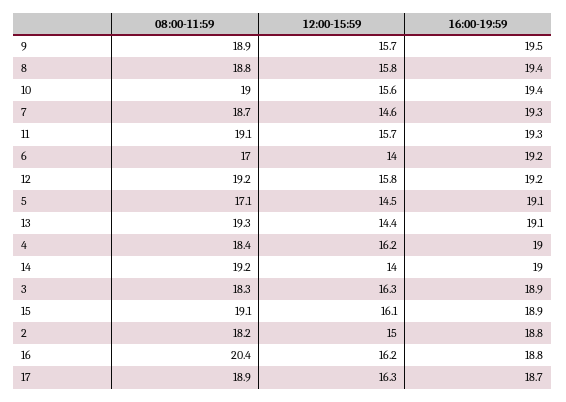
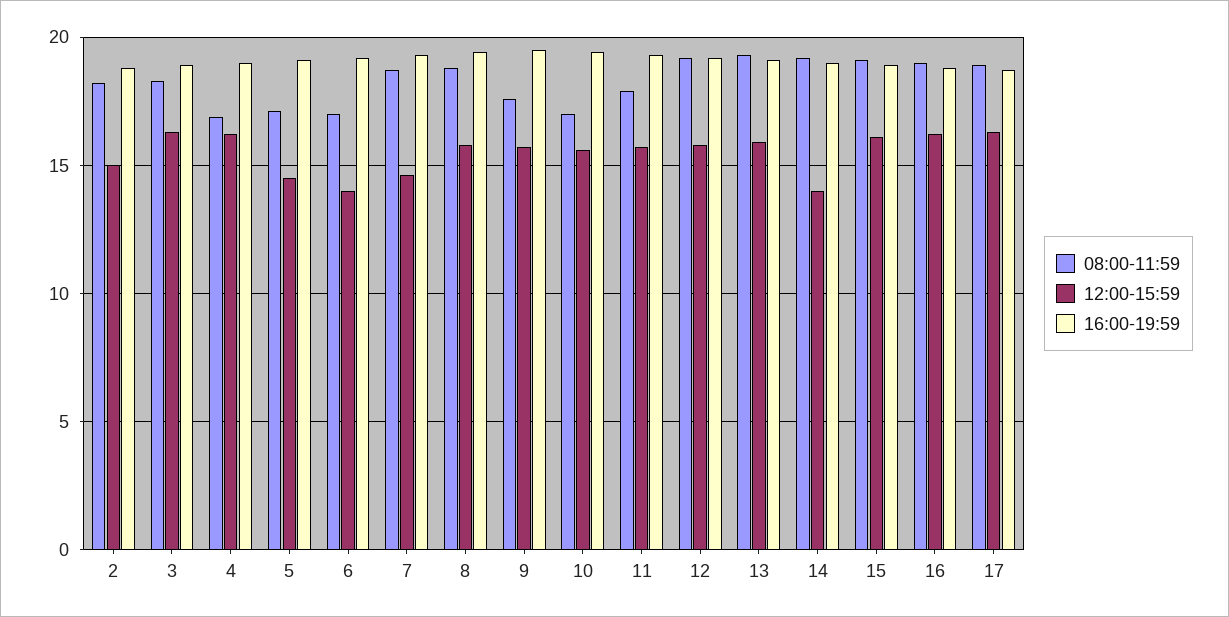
08:00-11:59, 9: 18.9 -> 17.5
08:00-11:59, 10: 19 -> 17
08:00-11:59, 11: 19.1 -> 18
12:00-15:59, 13: 14.4 -> 16
08:00-11:59, 4: 18.4 -> 17
08:00-11:59, 16: 20.4 -> 19

